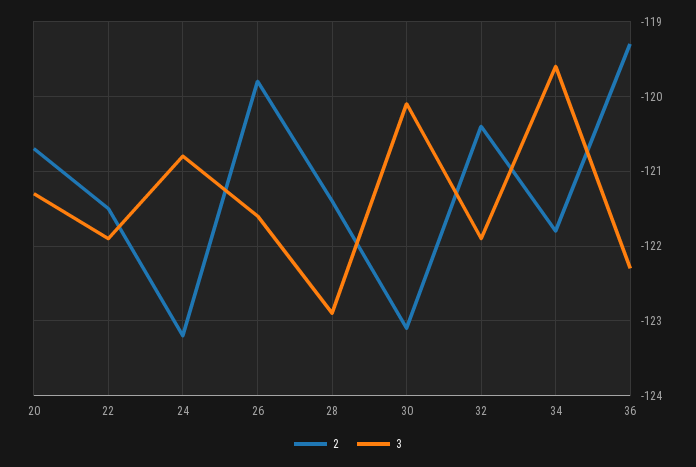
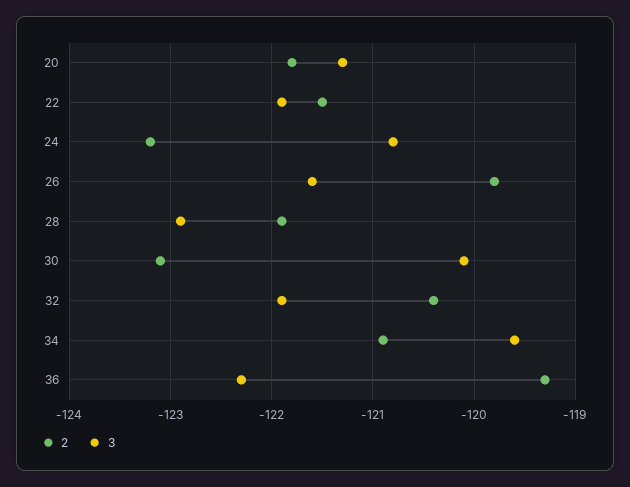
2, 20: -120.7 -> -121.8
2, 28: -121.4 -> -121.9
2, 34: -121.8 -> -120.9

